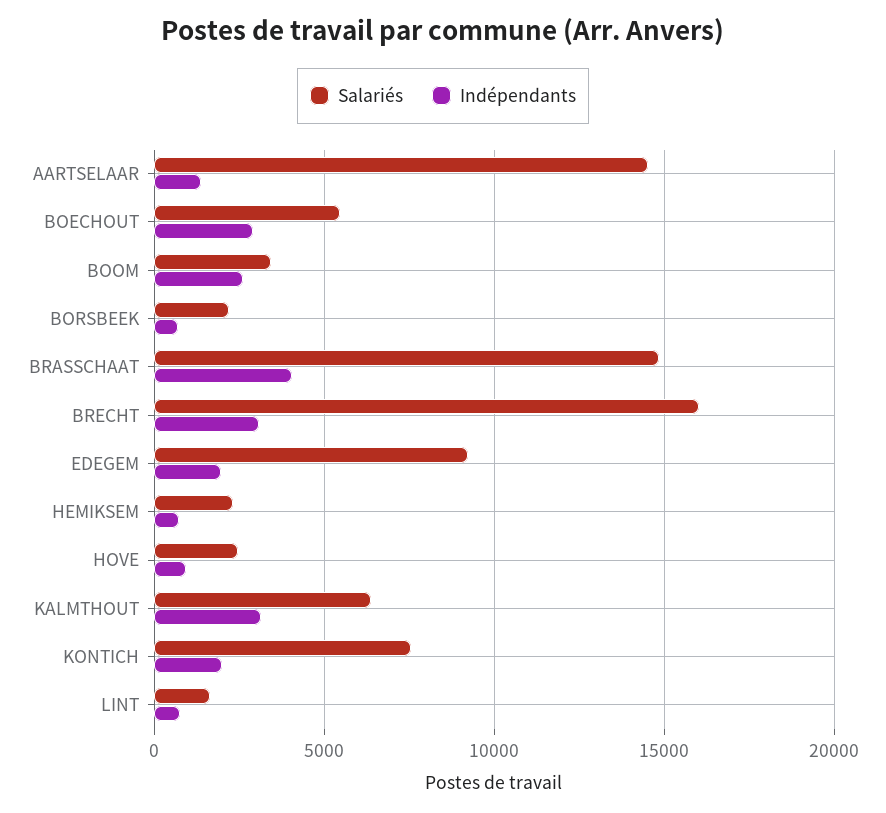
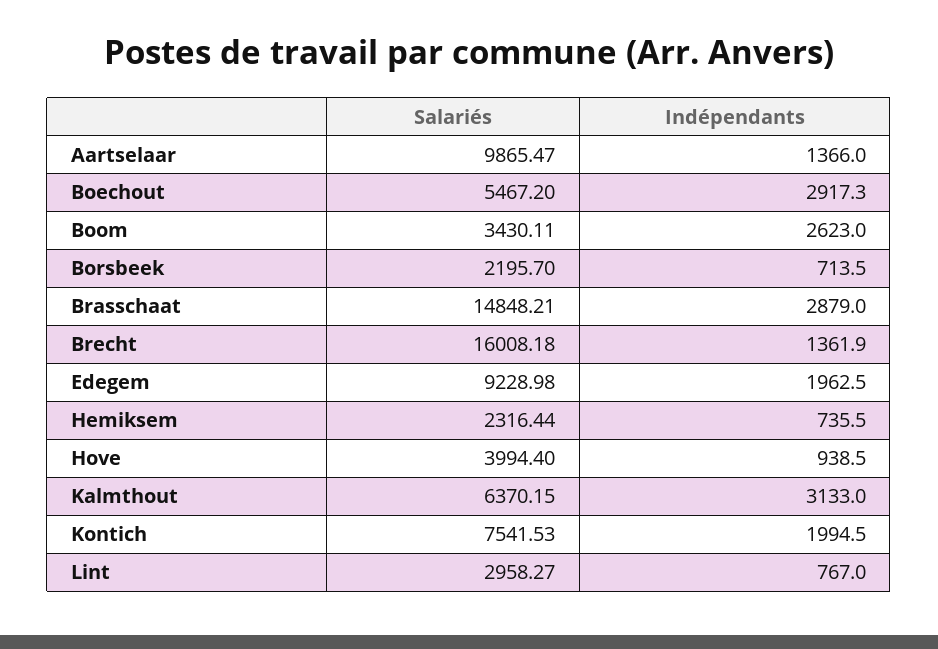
Salariés, AARTSELAAR: 14500 -> 9865.47
Indépendants, BRASSCHAAT: 4000 -> 2879
Indépendants, BRECHT: 3000 -> 1361.9
Salariés, HOVE: 2500 -> 3994.4
Salariés, LINT: 1500 -> 2958.27

